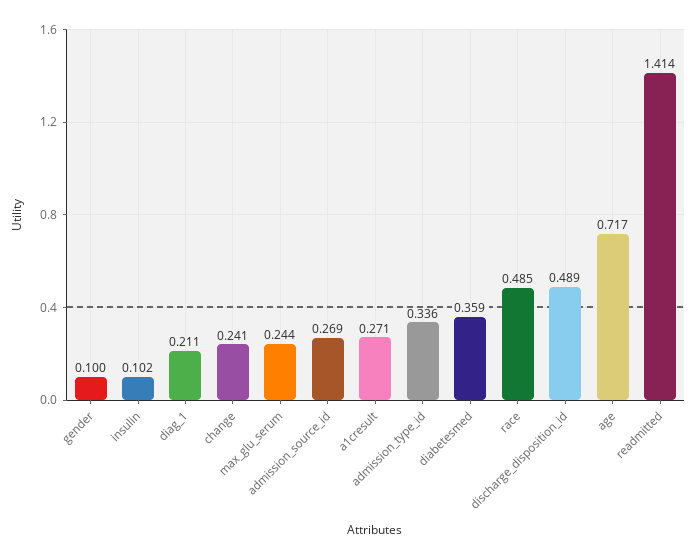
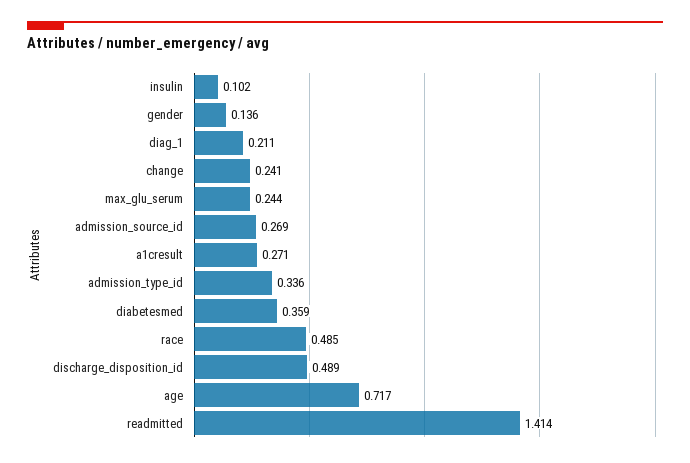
gender: 0.1 -> 0.136

